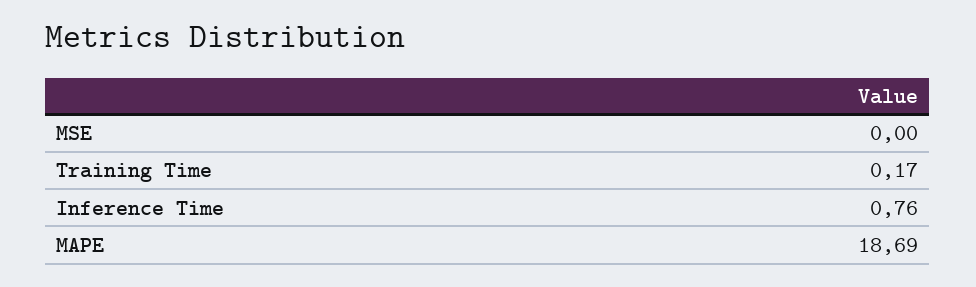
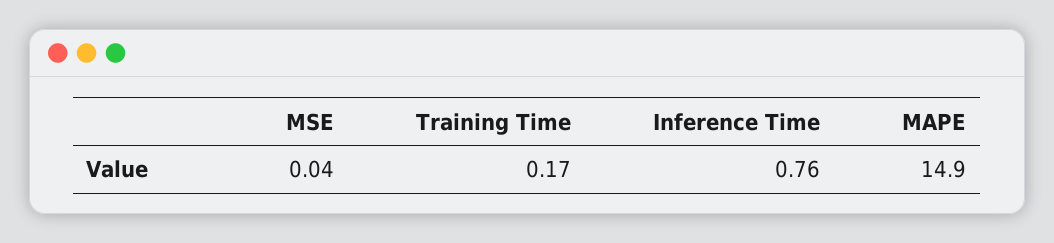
MSE: 0 -> 0.04
MAPE: 18.69 -> 14.9

